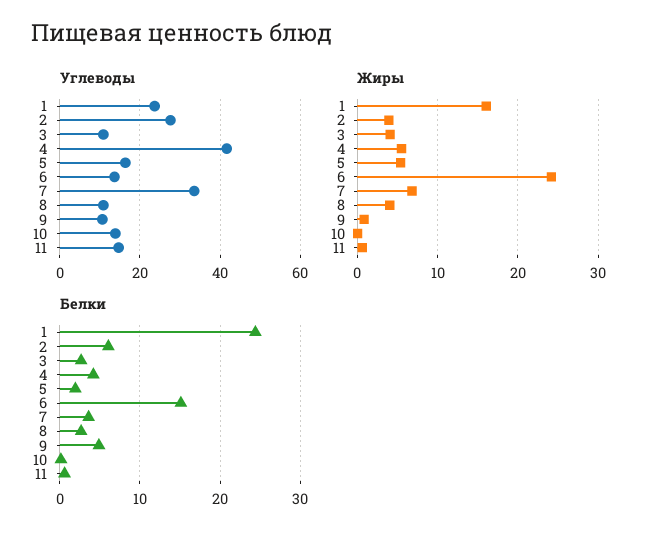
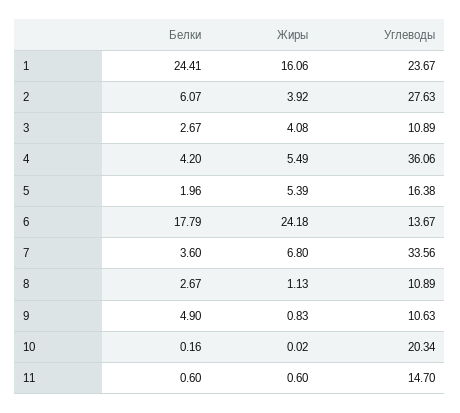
Углеводы, 4: 42 -> 36.06
Углеводы, 10: 14 -> 20.34
Жиры, 8: 4 -> 1.13
Белки, 6: 15 -> 17.79

